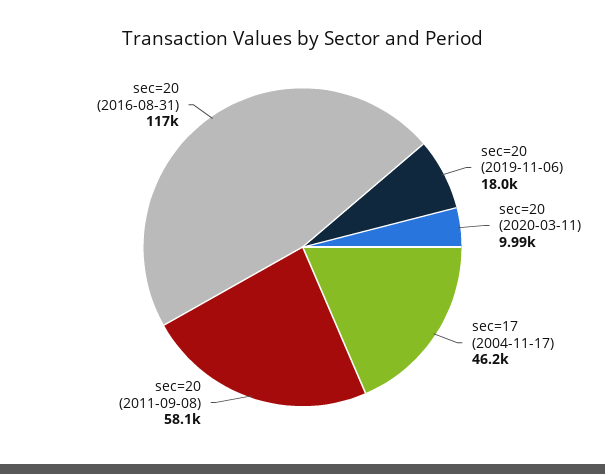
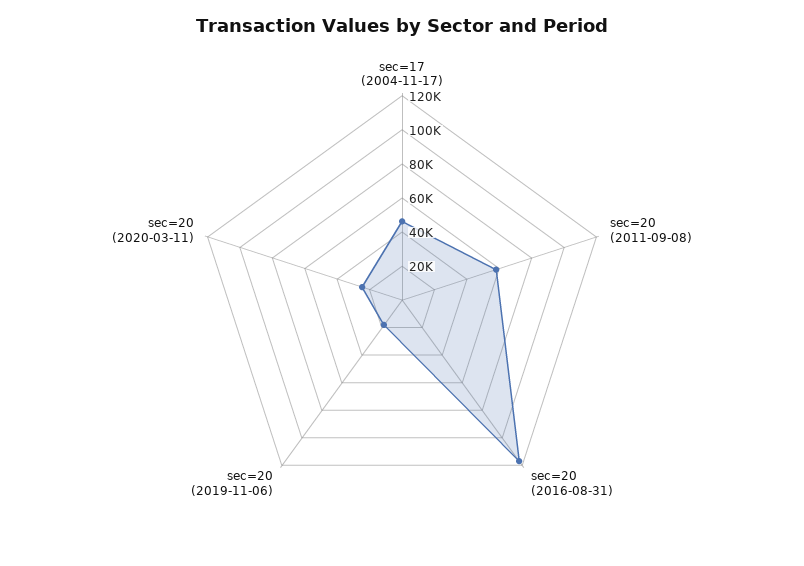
sec=20 (2020-03-11): 9990 -> 25000

